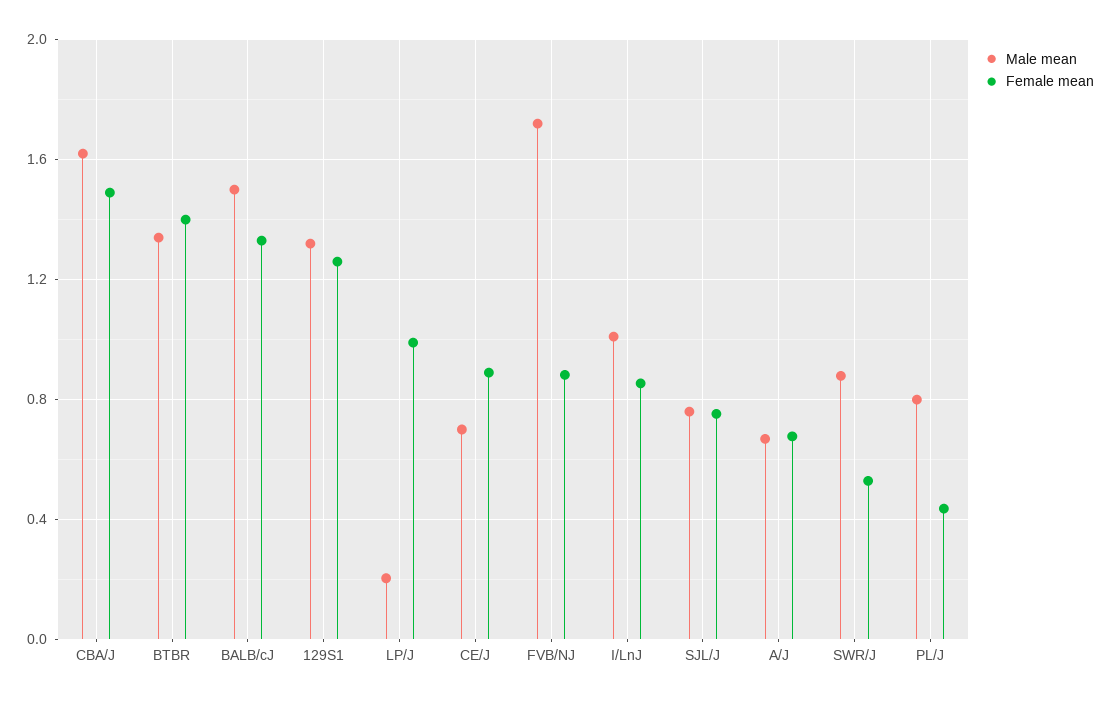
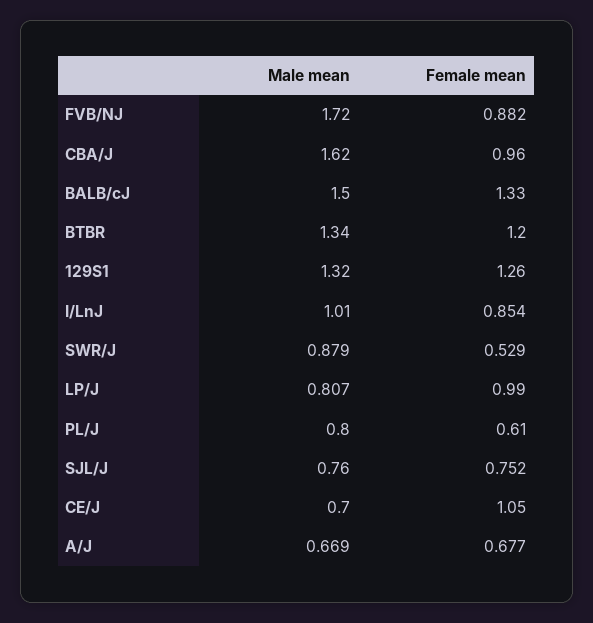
Female mean, CBA/J: 1.5 -> 0.96
Female mean, BTBR: 1.4 -> 1.2
Male mean, LP/J: 0.2 -> 0.807
Female mean, CE/J: 0.9 -> 1.05
Female mean, PL/J: 0.45 -> 0.61

